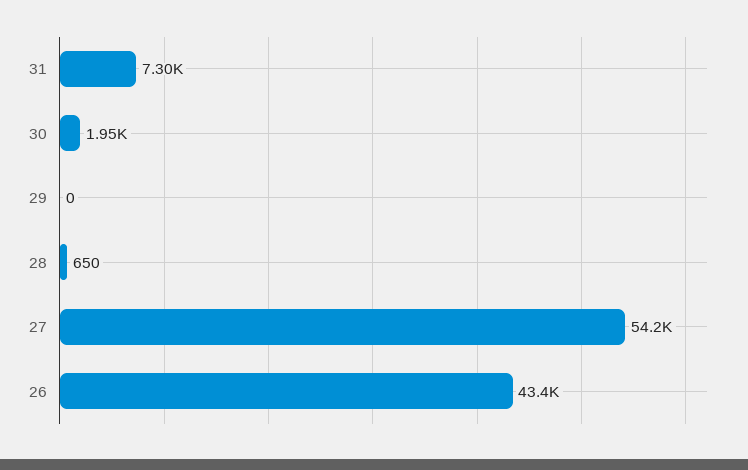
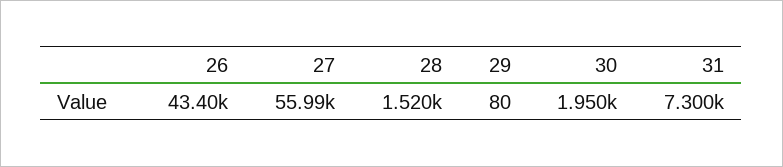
29: 0 -> 80
28: 650 -> 1520
27: 54200 -> 55990

